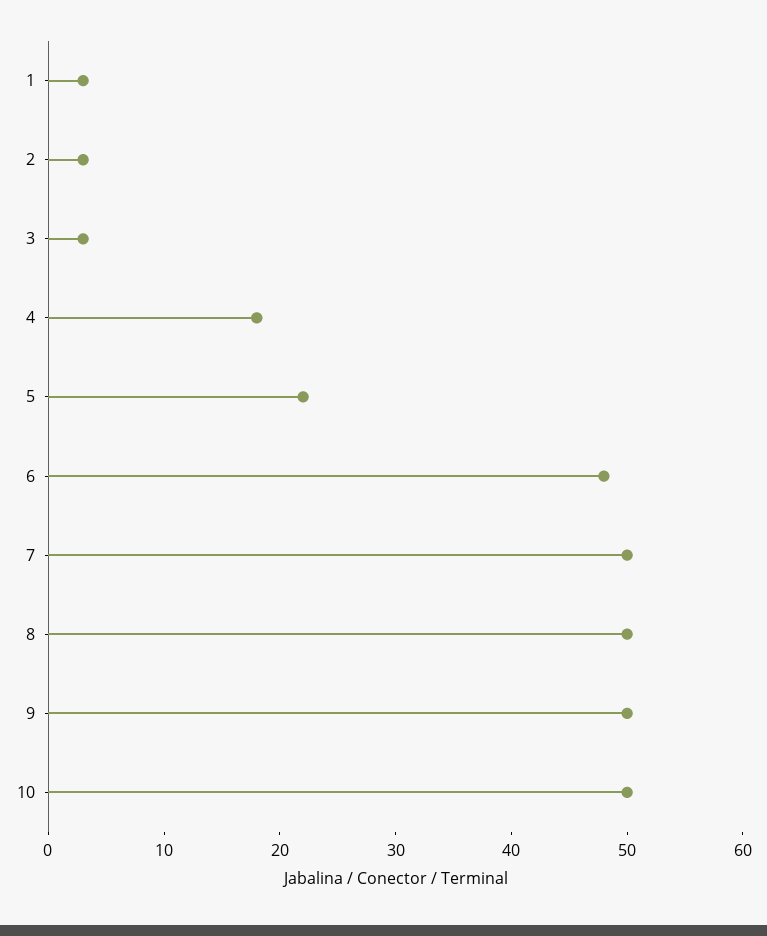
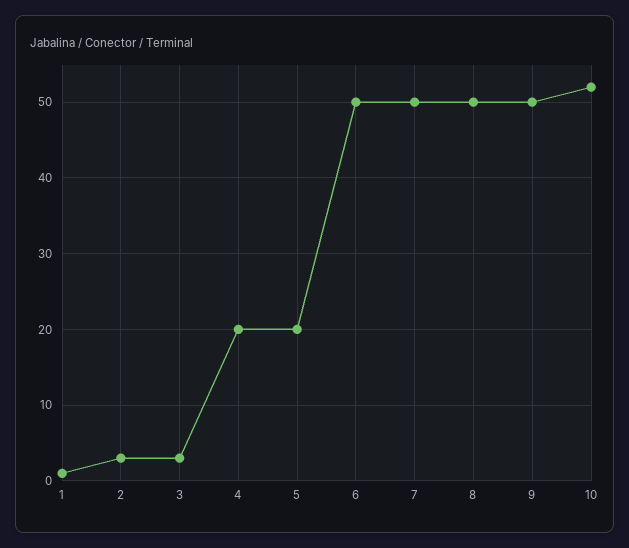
1: 3 -> 1
4: 18 -> 20
5: 22 -> 20
6: 48 -> 50
10: 50 -> 52

